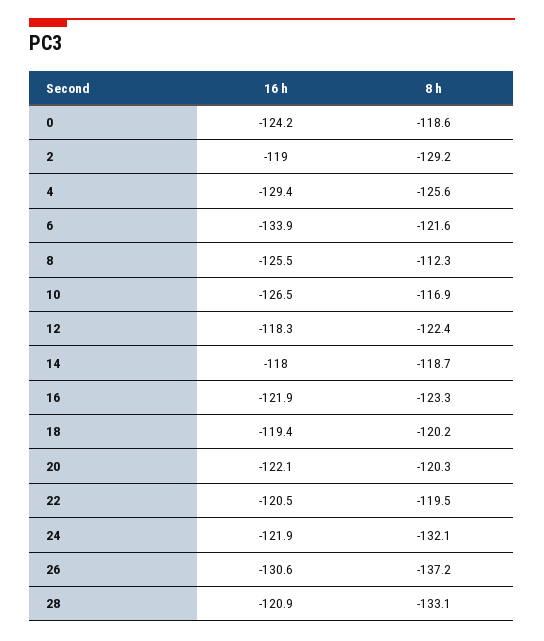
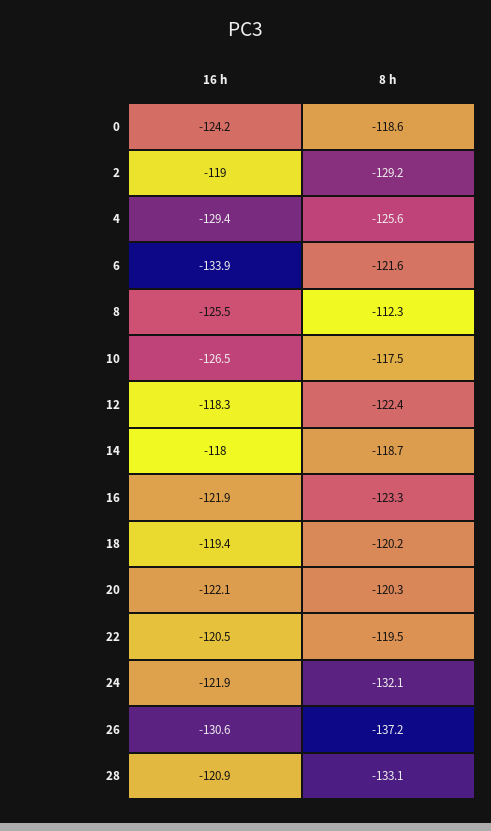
8 h, 10: -116.9 -> -117.5

